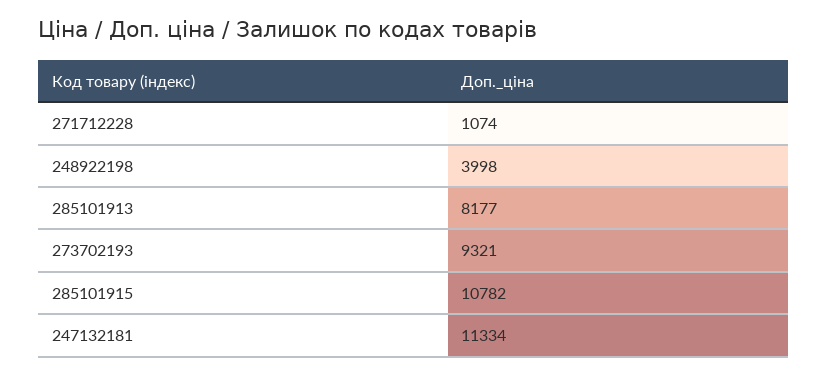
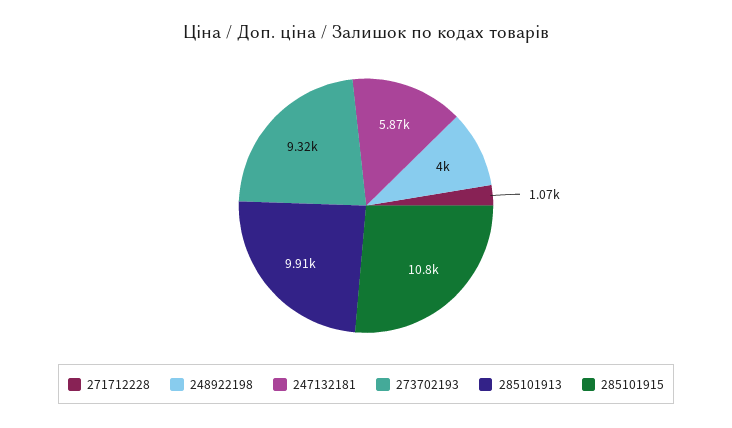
285101913: 8177 -> 9910
247132181: 11334 -> 5870

